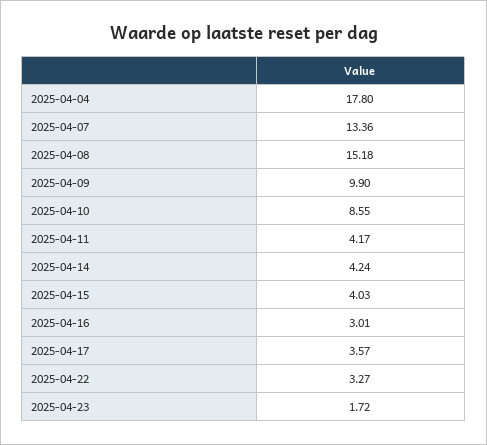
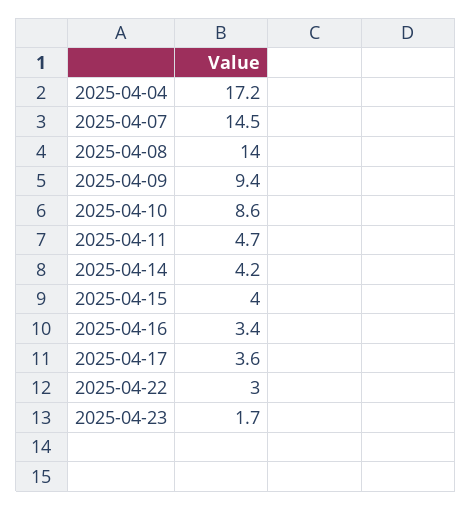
2025-04-04: 17.8 -> 17.2
2025-04-07: 13.36 -> 14.5
2025-04-08: 15.18 -> 14
2025-04-09: 9.9 -> 9.4
2025-04-11: 4.17 -> 4.7
2025-04-16: 3.01 -> 3.4
2025-04-22: 3.27 -> 3

